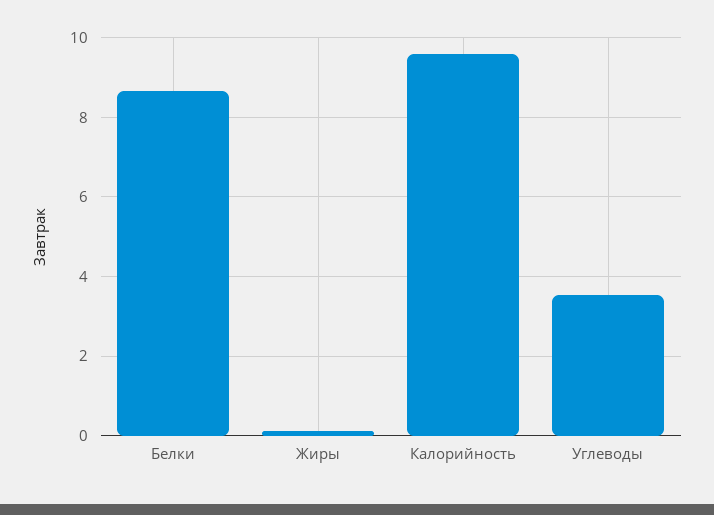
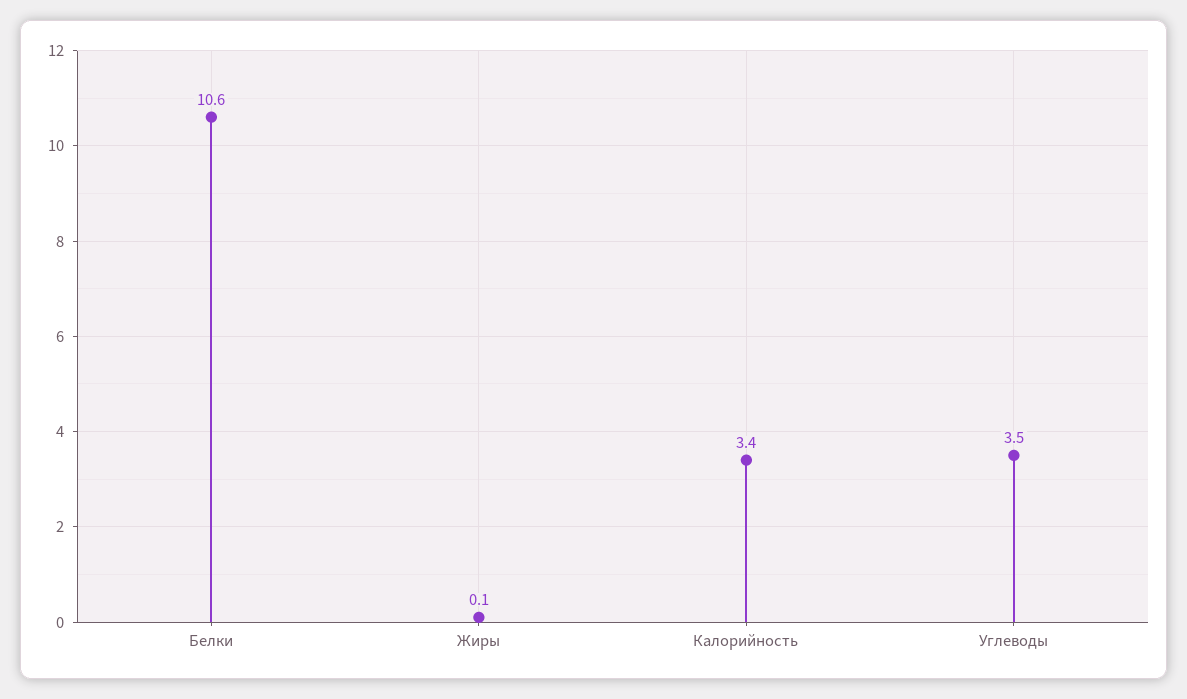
Белки: 8.6 -> 10.6
Калорийность: 9.6 -> 3.4

